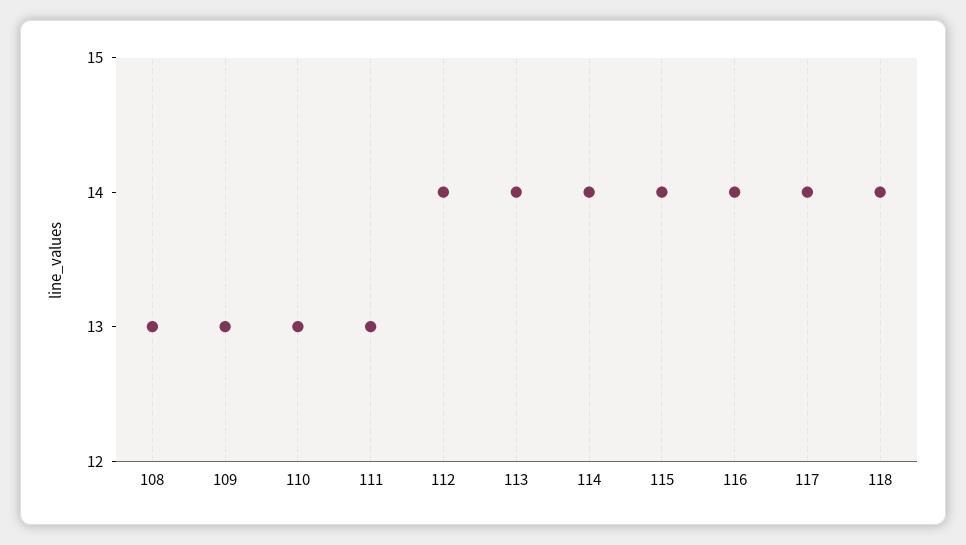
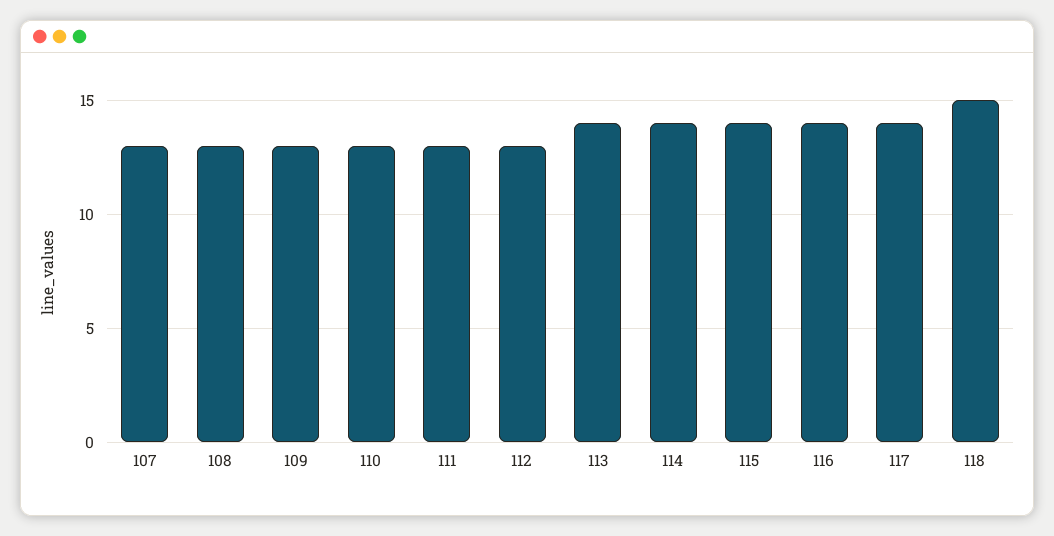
112: 14 -> 13
118: 14 -> 15
107: none -> 13

